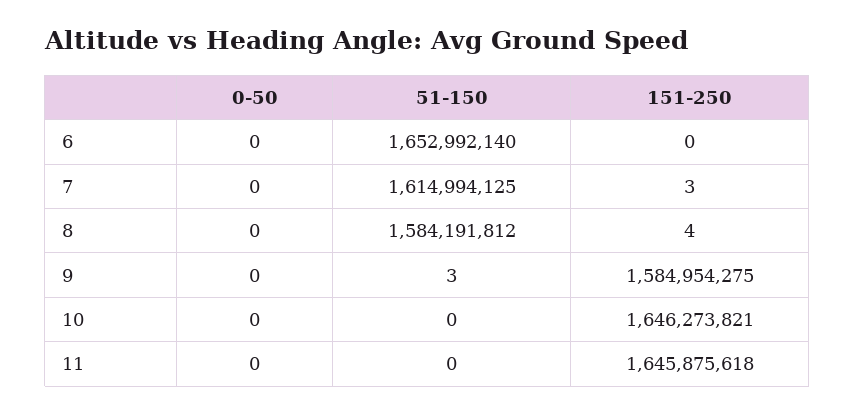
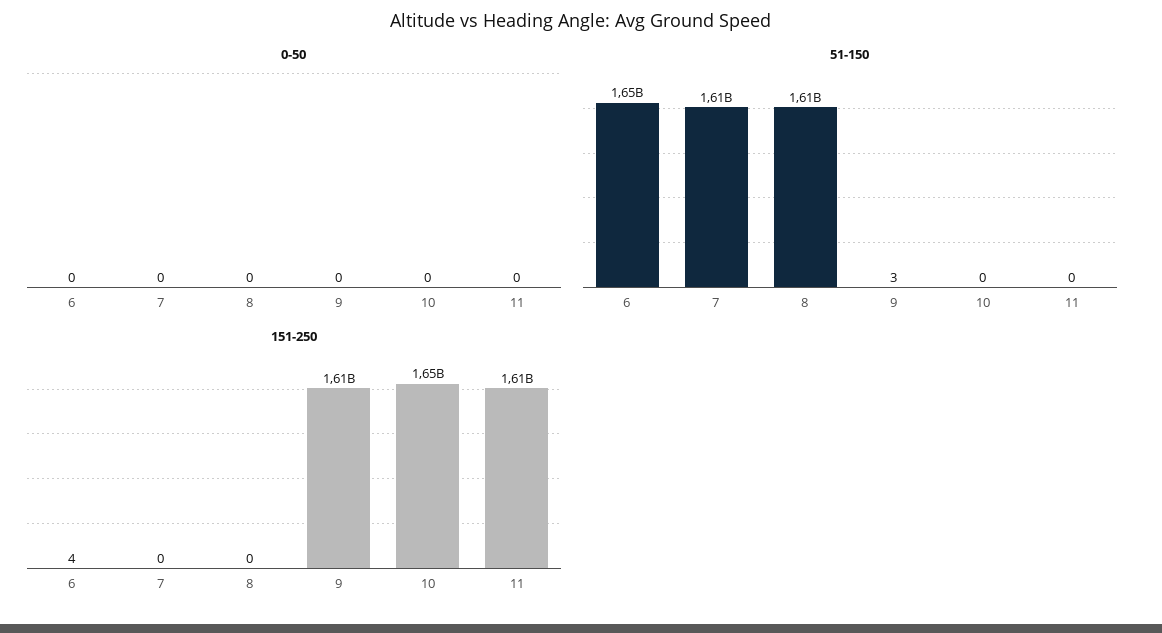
151-250, 6: 0 -> 4
151-250, 7: 3 -> 0
51-150, 8: 1584191812 -> 1610000000
151-250, 8: 4 -> 0
151-250, 9: 1584954275 -> 1610000000
151-250, 11: 1645875618 -> 1610000000

